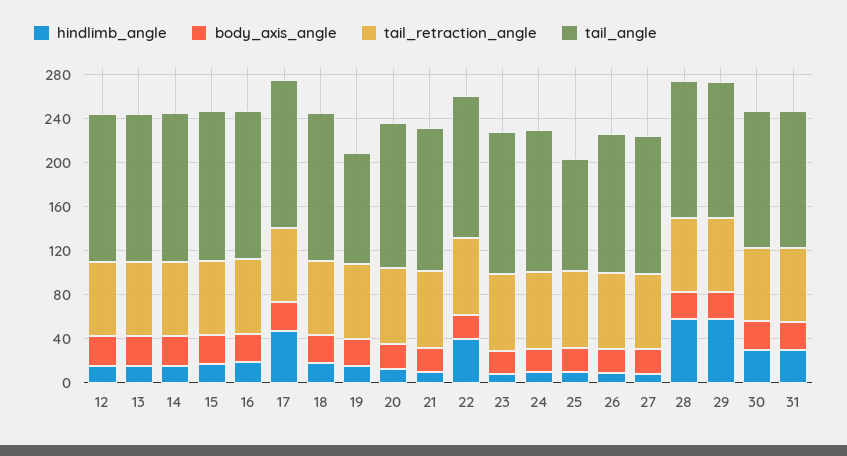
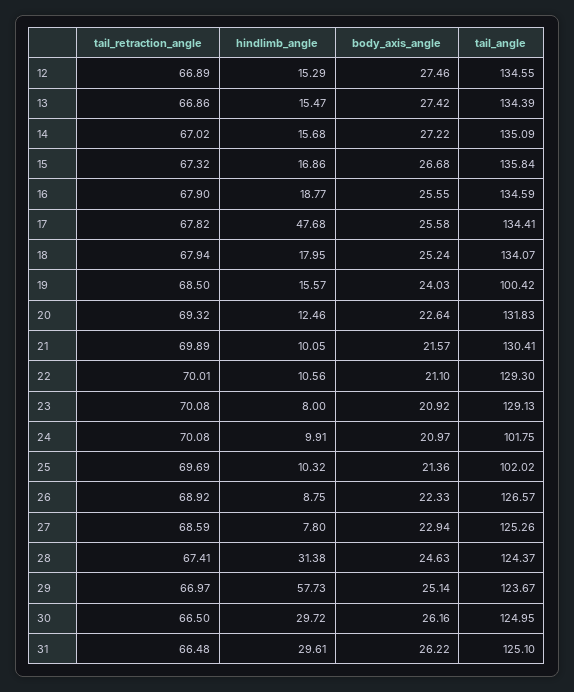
hindlimb_angle, 22: 40 -> 10.56
tail_angle, 24: 130 -> 101.75
hindlimb_angle, 28: 60 -> 31.38

